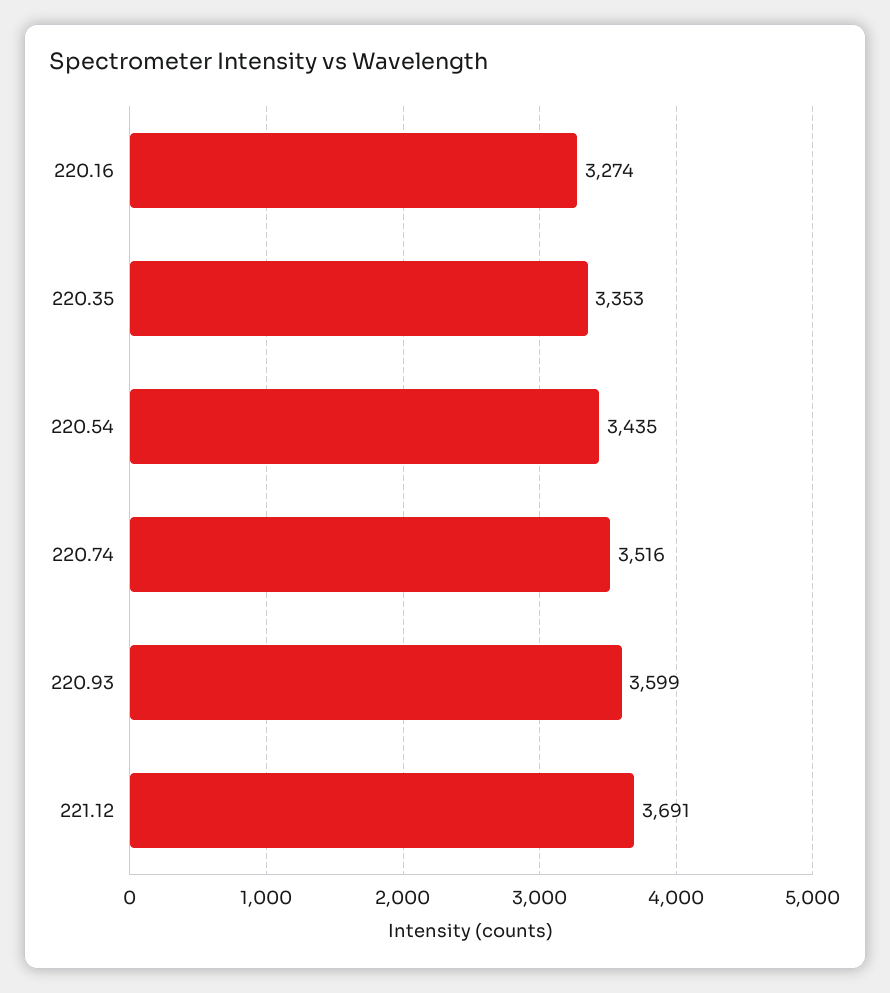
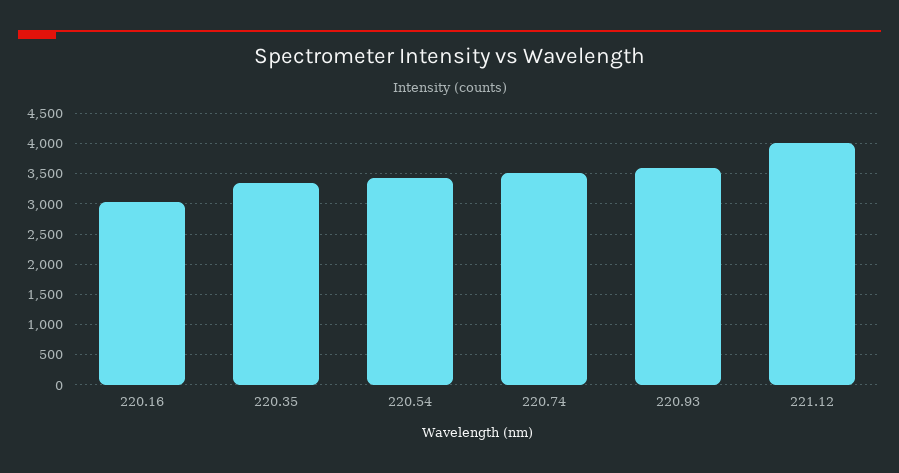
220.16: 3274 -> 3000
221.12: 3691 -> 4000

